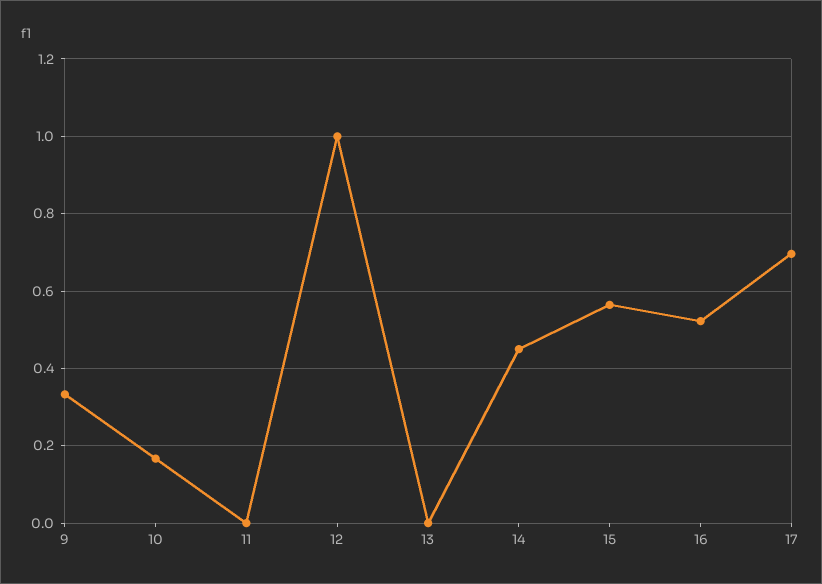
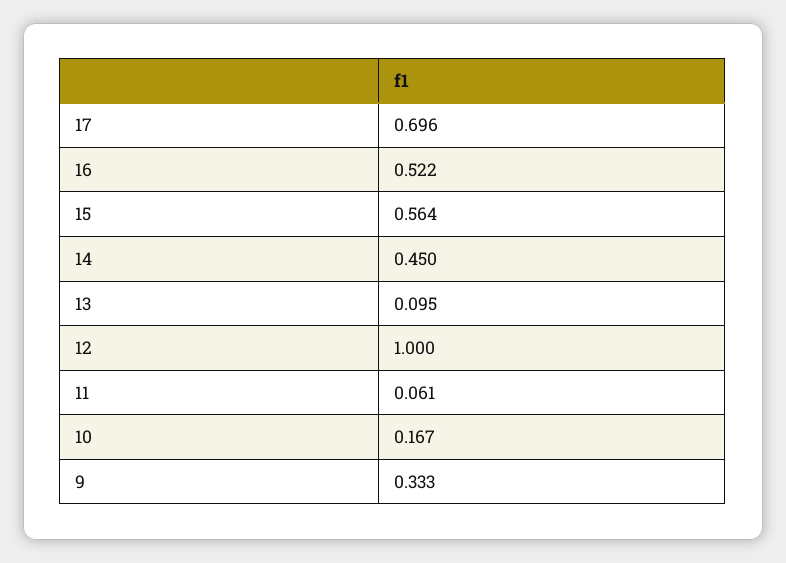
11: 0 -> 0.061
13: 0 -> 0.095

